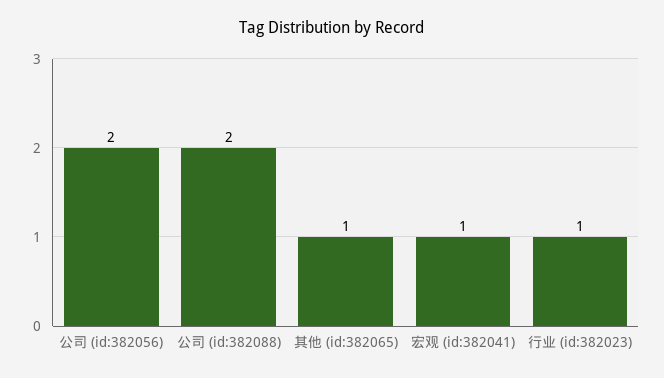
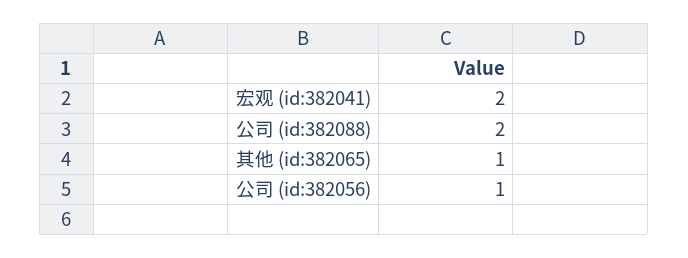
公司 (id:382056): 2 -> 1
宏观 (id:382041): 1 -> 2
行业 (id:382023): 1 -> none

